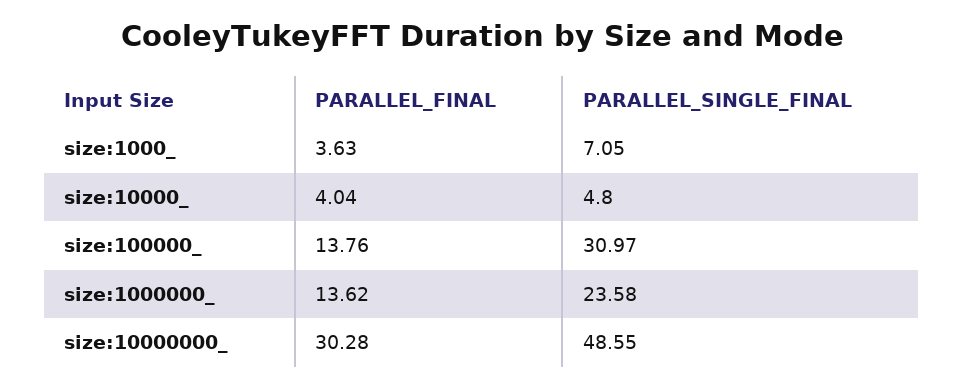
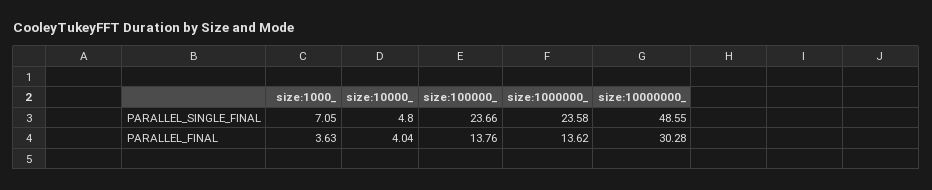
PARALLEL_SINGLE_FINAL, size:100000_: 30.97 -> 23.66

